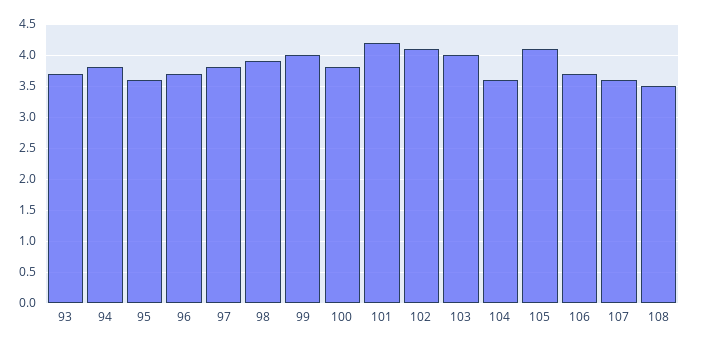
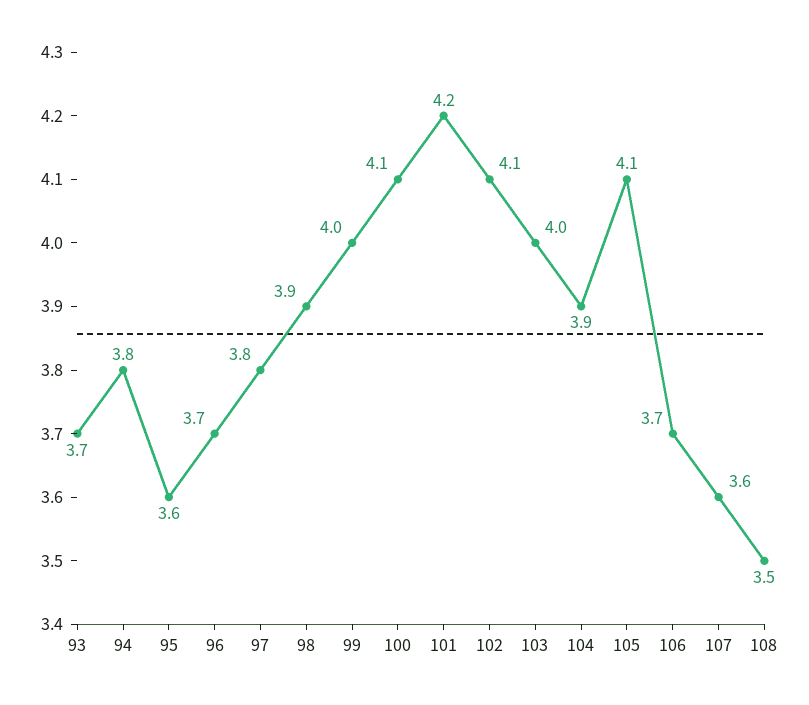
100: 3.8 -> 4.1
104: 3.6 -> 3.9

